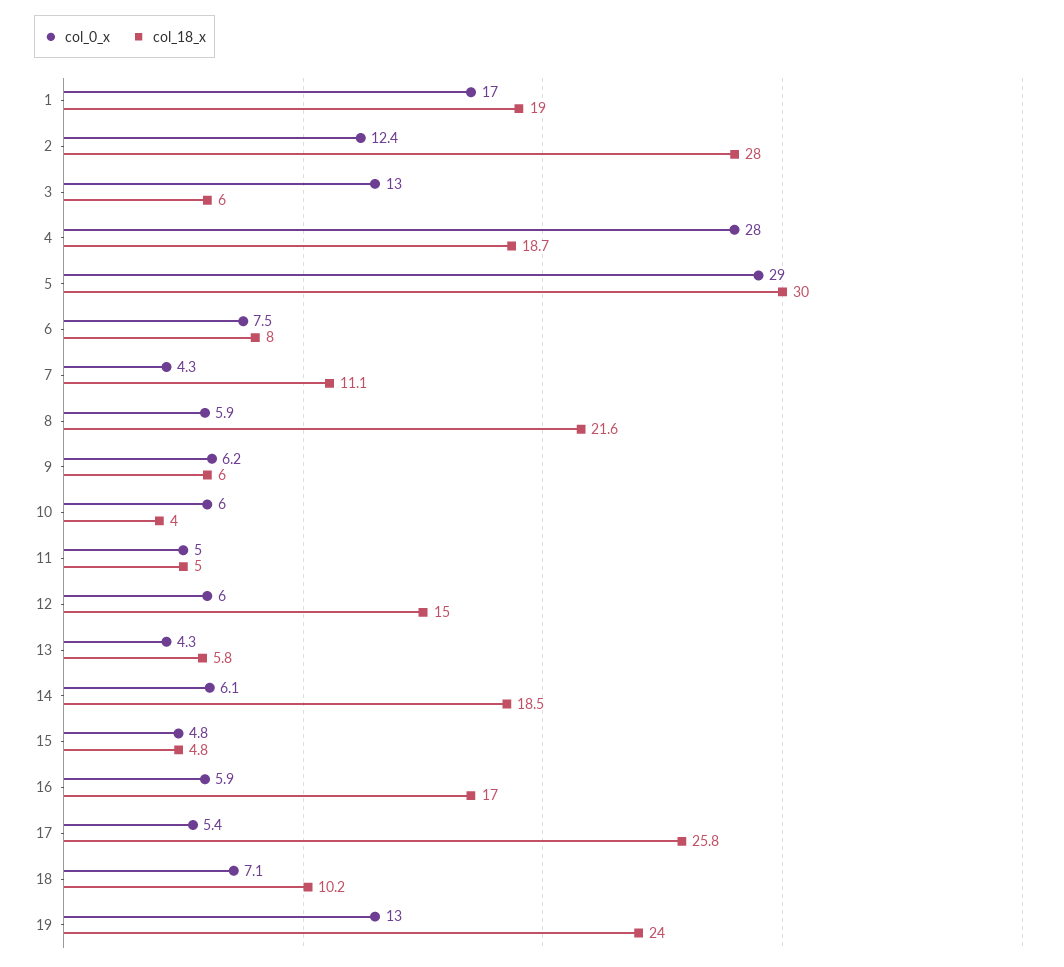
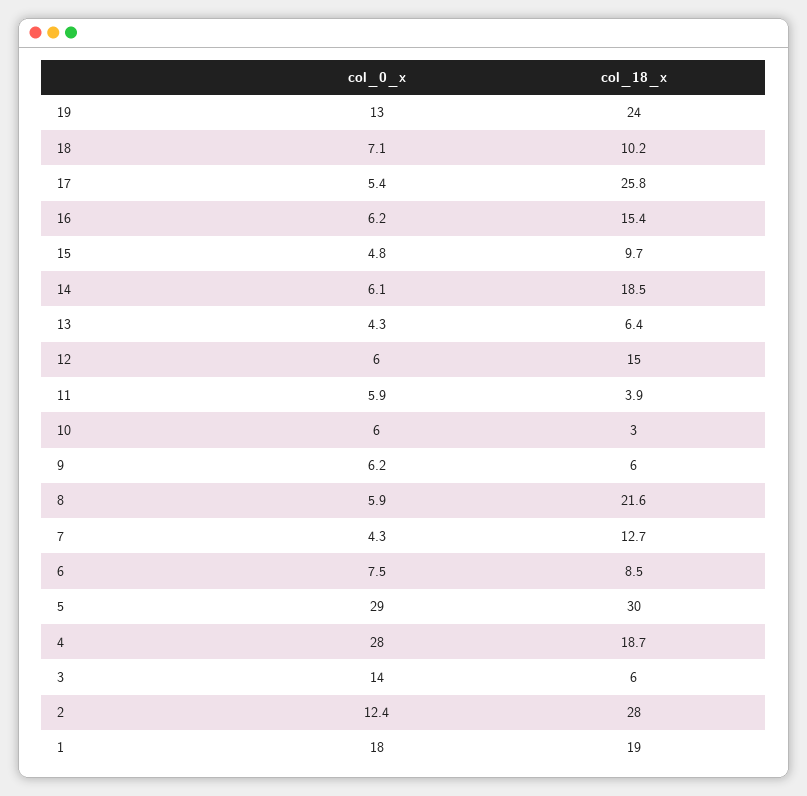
col_0_x, 1: 17 -> 18
col_0_x, 3: 13 -> 14
col_18_x, 6: 8 -> 8.5
col_18_x, 7: 11.1 -> 12.7
col_18_x, 10: 4 -> 3
col_0_x, 11: 5 -> 5.9
col_18_x, 11: 5 -> 3.9
col_18_x, 13: 5.8 -> 6.4
col_18_x, 15: 4.8 -> 9.7
col_0_x, 16: 5.9 -> 6.2
col_18_x, 16: 17 -> 15.4

